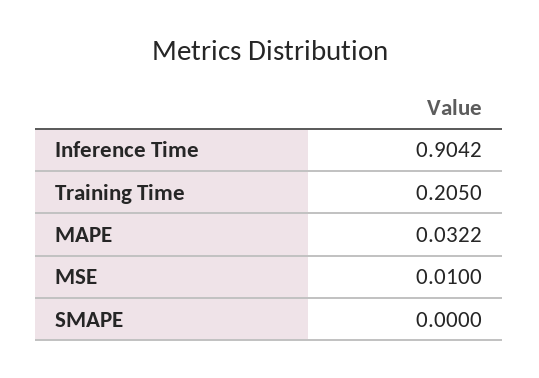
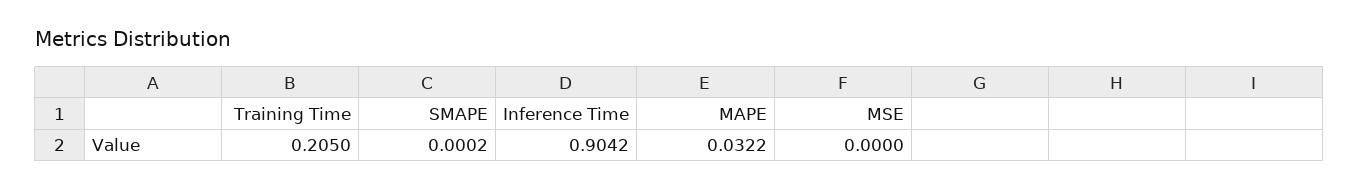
MSE: 0.01 -> 0
SMAPE: 0 -> 0.0002

